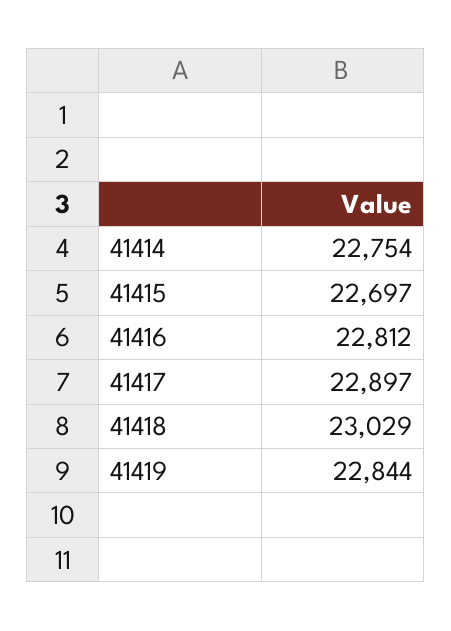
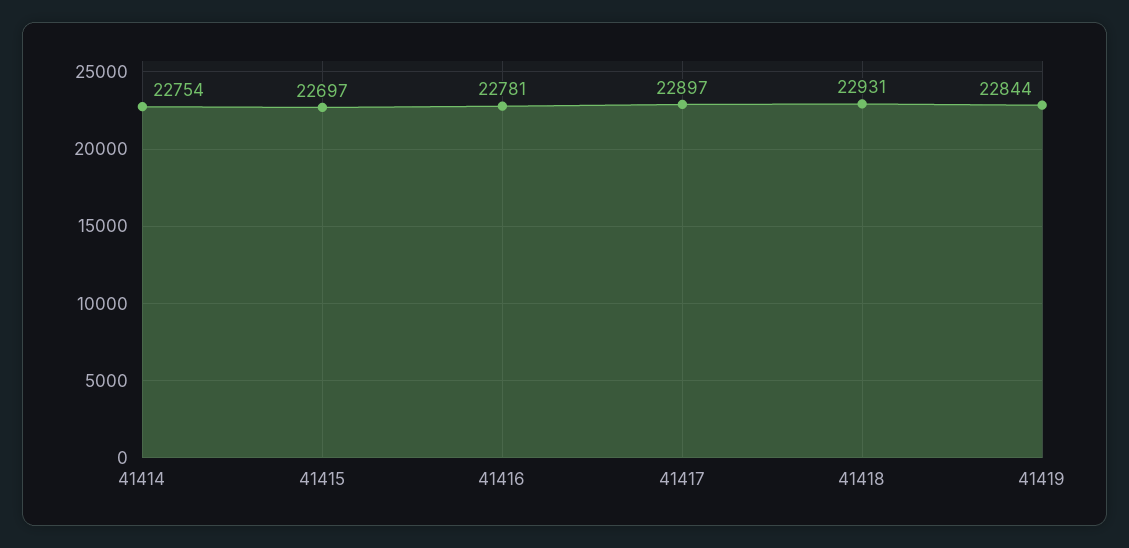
41416: 22812 -> 22781
41418: 23029 -> 22931

